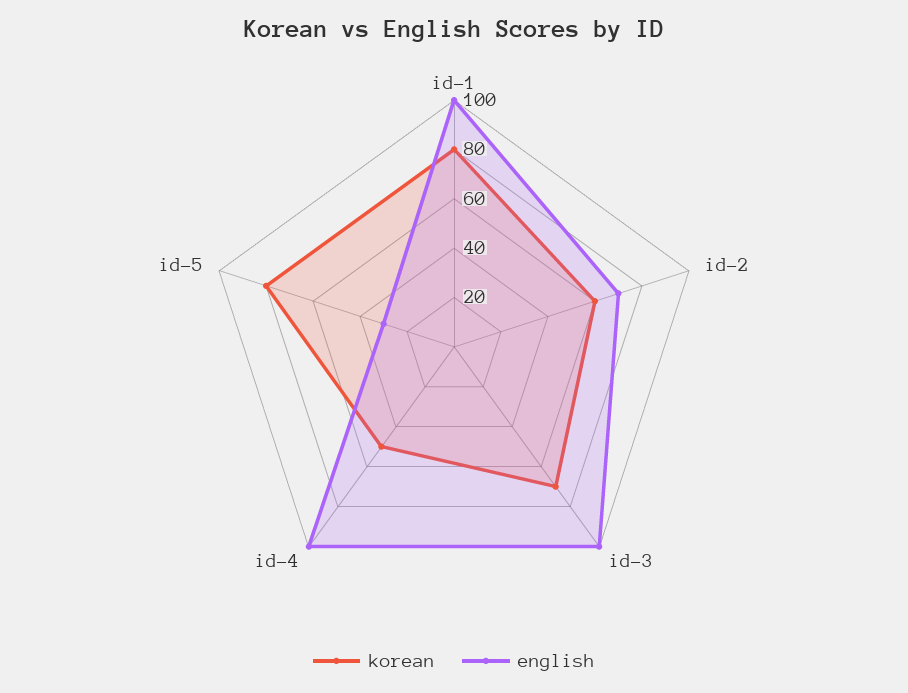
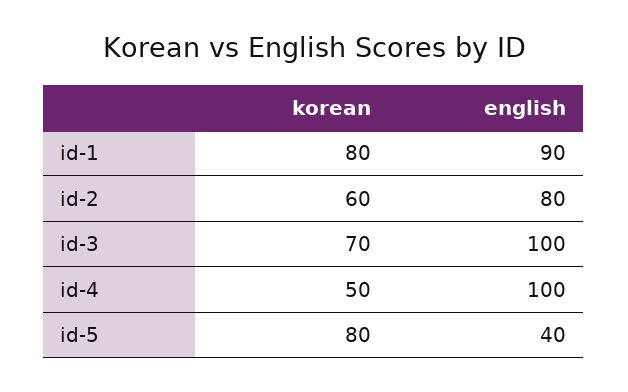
english, id-1: 100 -> 90
english, id-2: 70 -> 80
english, id-5: 30 -> 40

